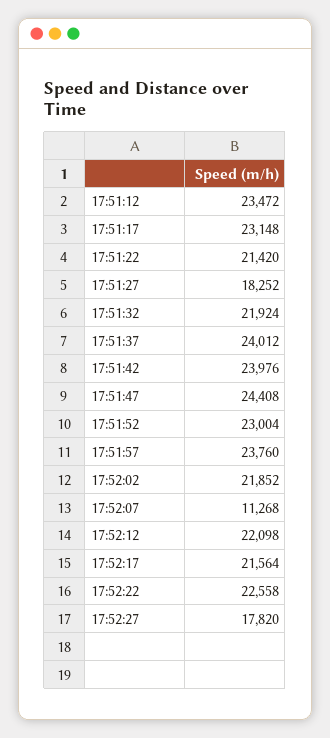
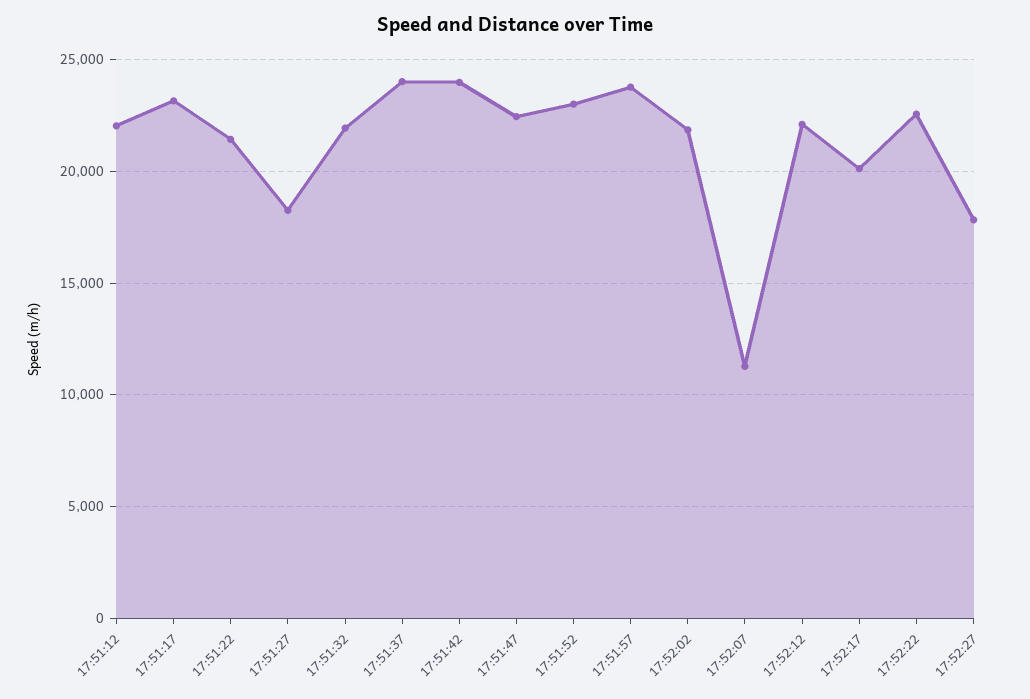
17:51:12: 23472 -> 22000
17:51:47: 24408 -> 22500
17:52:17: 21564 -> 20000

